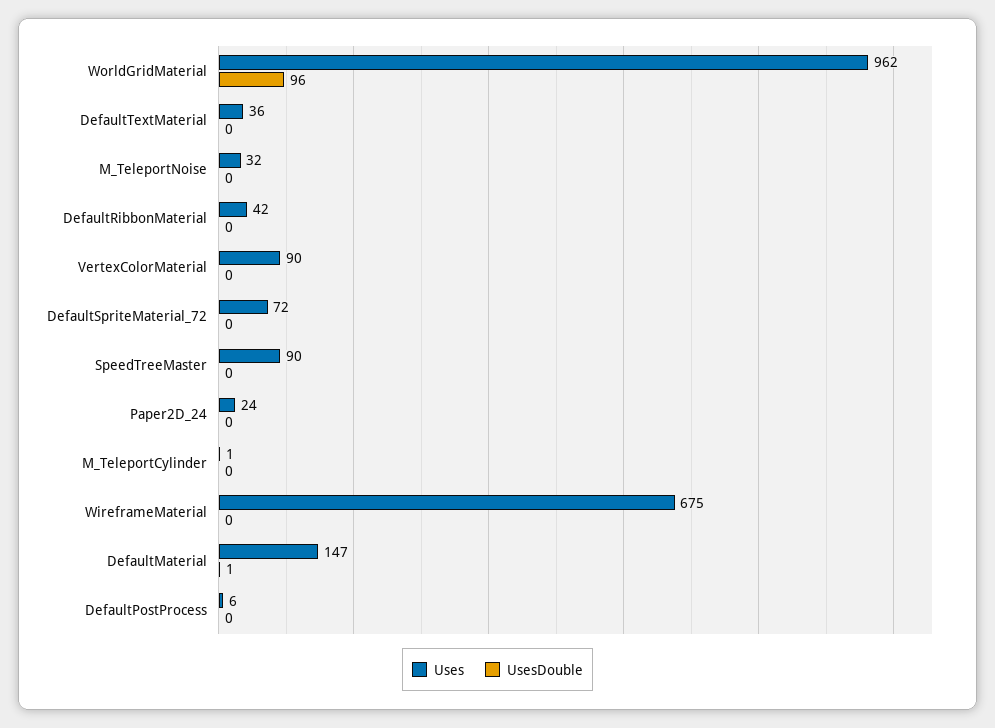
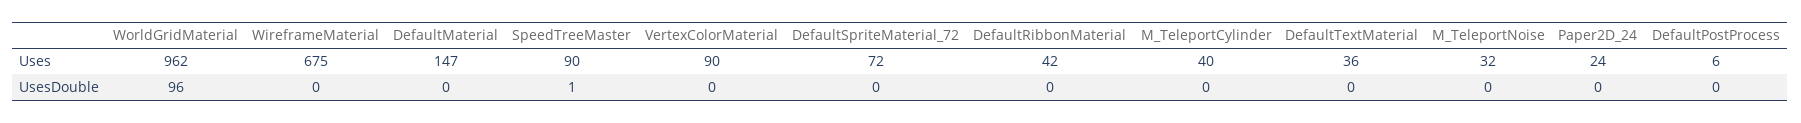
UsesDouble, SpeedTreeMaster: 0 -> 1
Uses, M_TeleportCylinder: 1 -> 40
UsesDouble, DefaultMaterial: 1 -> 0

